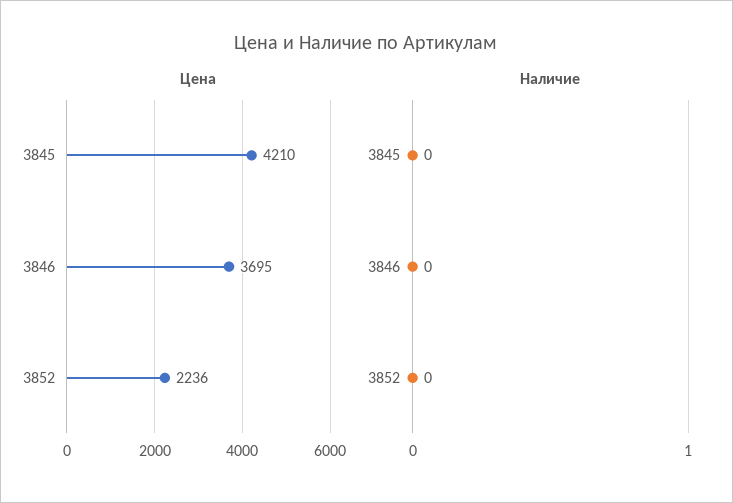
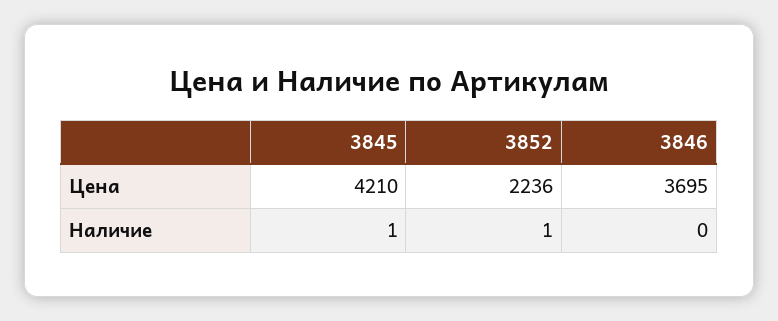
Наличие, 3845: 0 -> 1
Наличие, 3852: 0 -> 1

